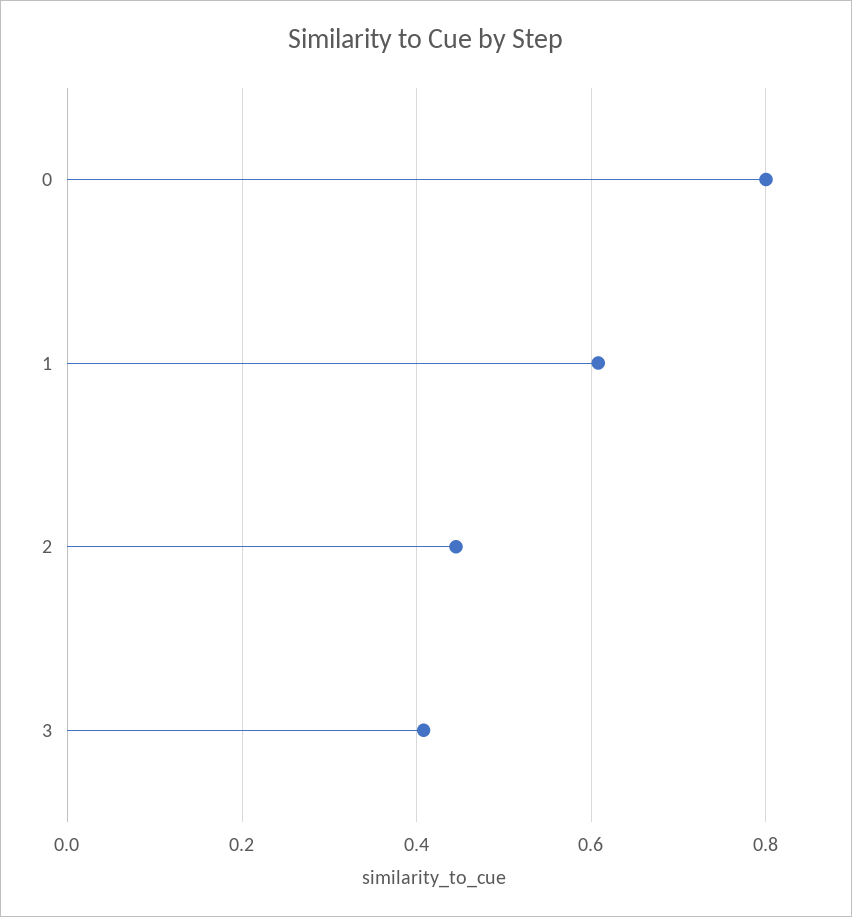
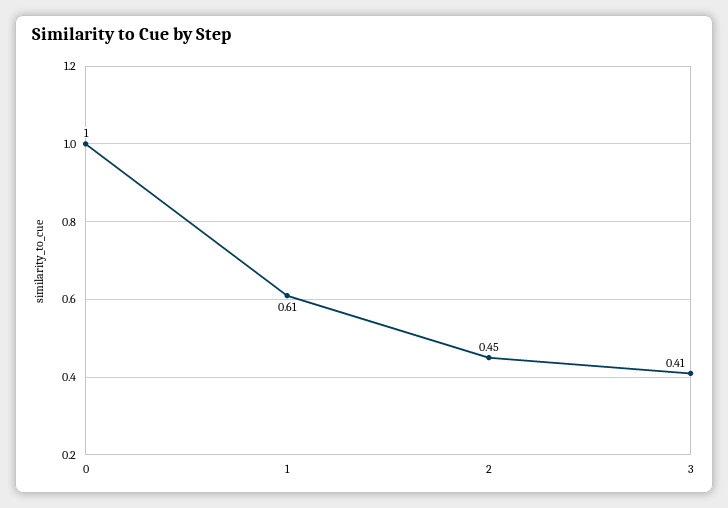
0: 0.8 -> 1

